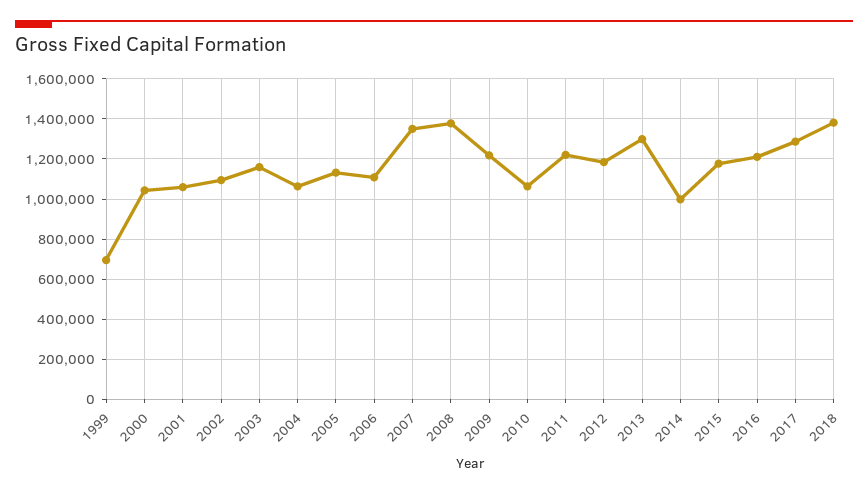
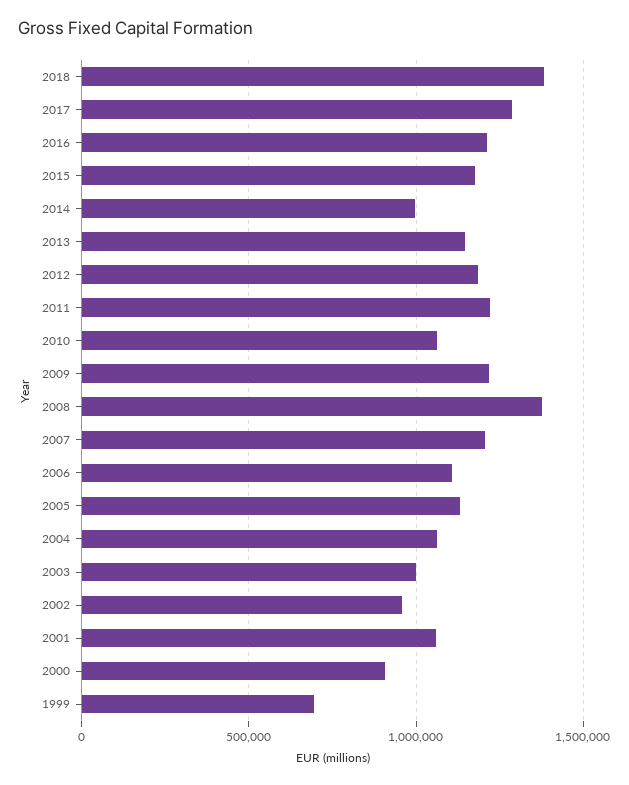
2000: 1050000 -> 900000
2002: 1100000 -> 950000
2003: 1150000 -> 1000000
2007: 1350000 -> 1200000
2013: 1300000 -> 1150000

